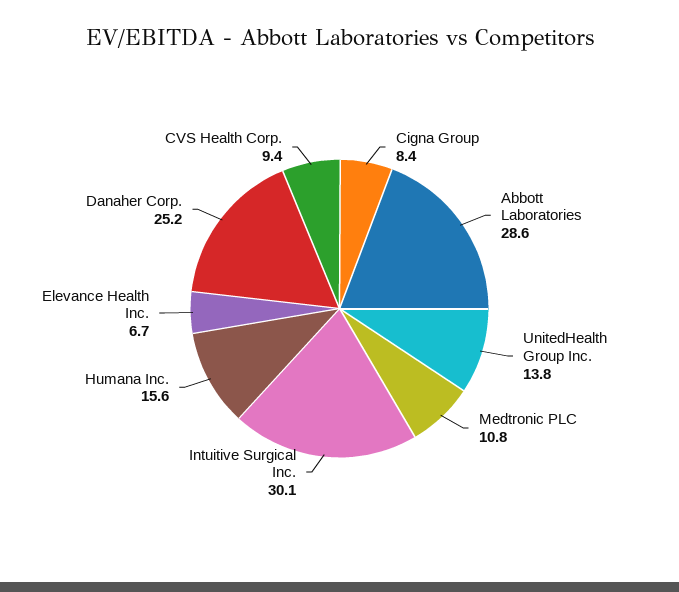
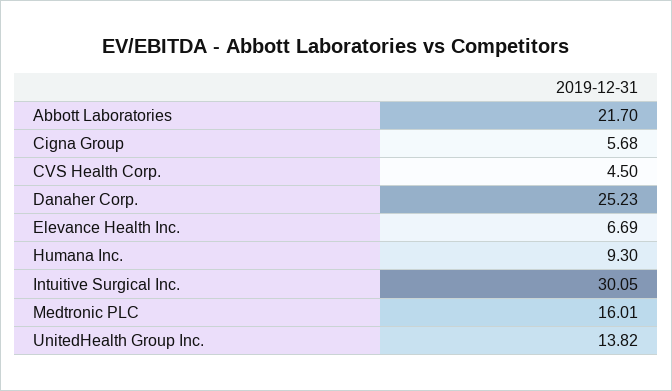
Cigna Group: 8.4 -> 5.68
Abbott Laboratories: 28.6 -> 21.7
Medtronic PLC: 10.8 -> 16.01
Humana Inc.: 15.6 -> 9.3
CVS Health Corp.: 9.4 -> 4.5

